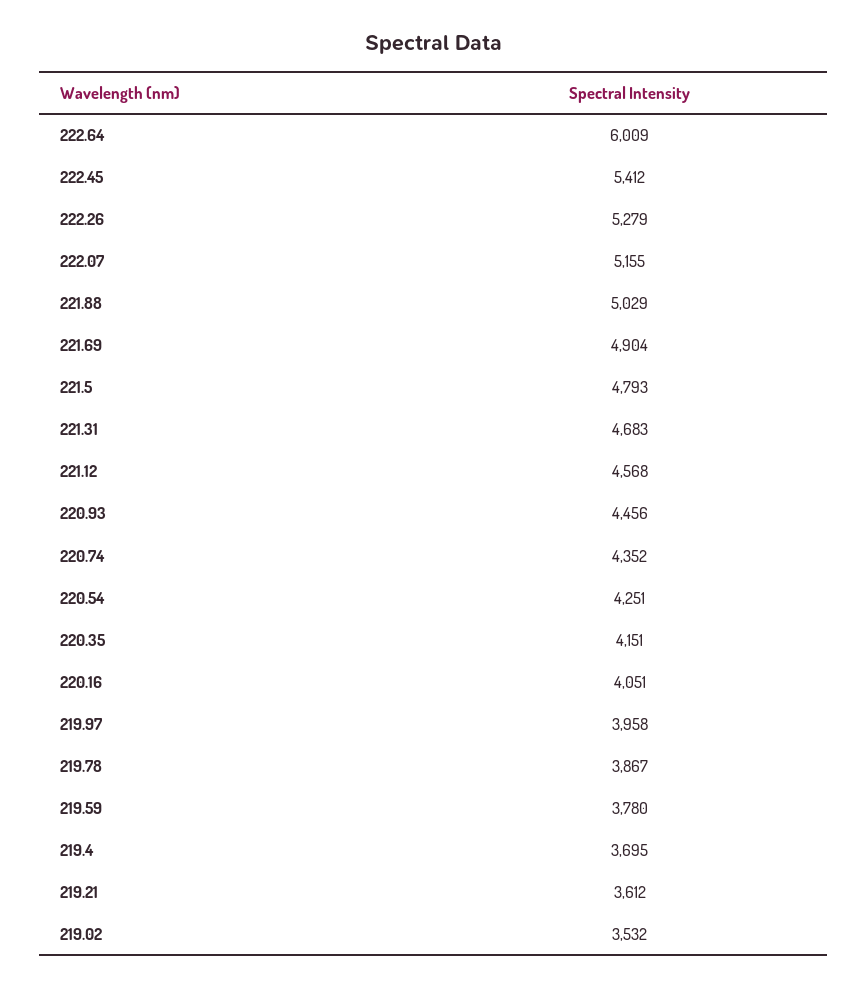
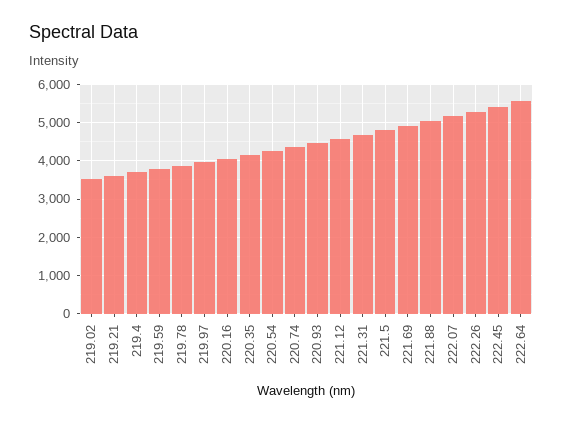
222.64: 6009 -> 5600

